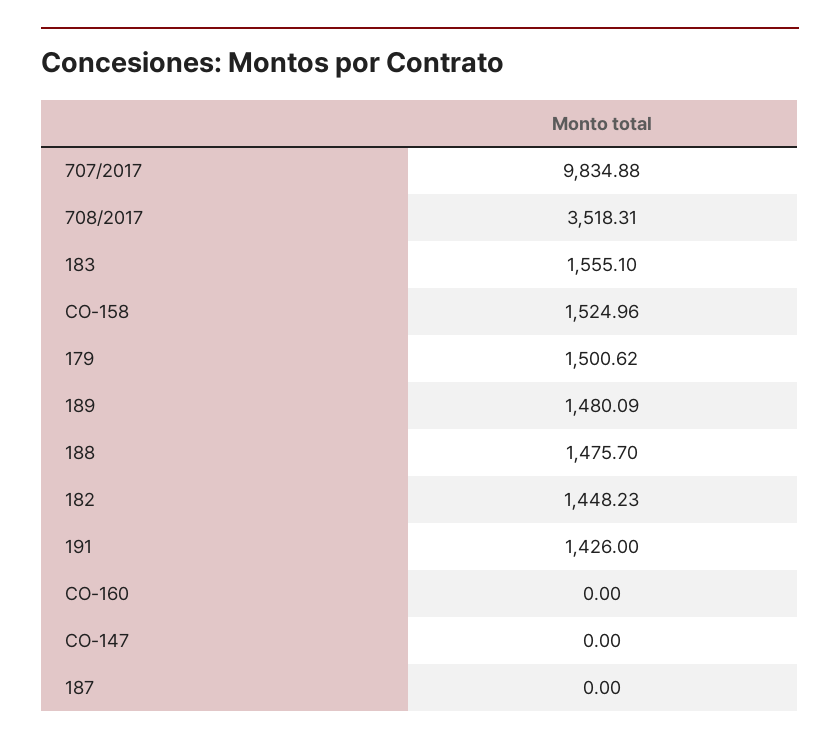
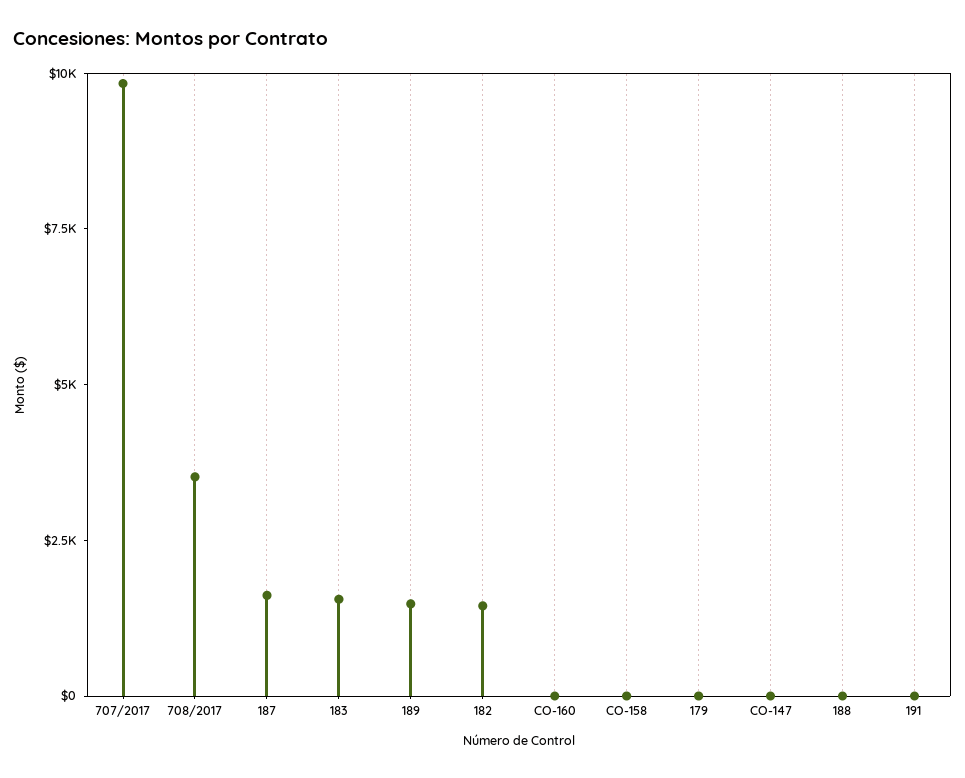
CO-158: 1524.96 -> 0
179: 1500.62 -> 0
188: 1475.7 -> 0
191: 1426 -> 0
187: 0 -> 1500

